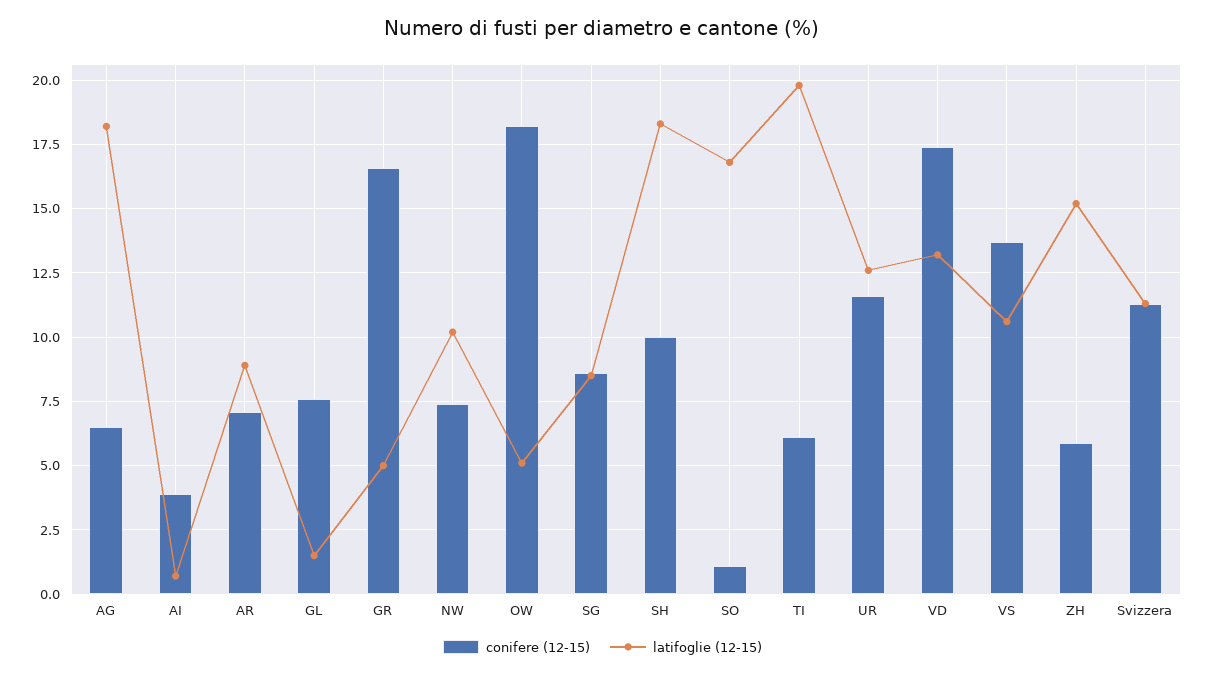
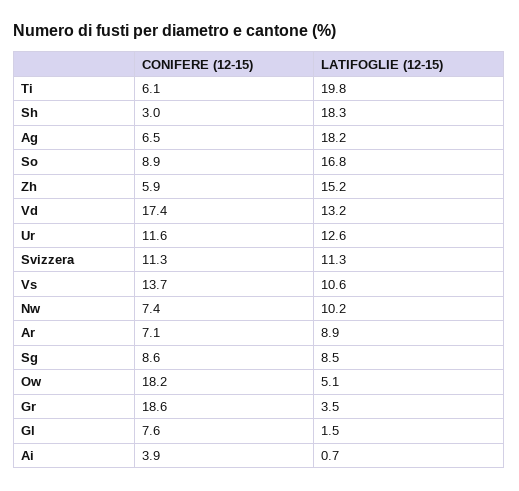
conifere (12-15), GR: 16.5 -> 18.6
latifoglie (12-15), GR: 5 -> 3.5
conifere (12-15), SH: 10 -> 3
conifere (12-15), SO: 1 -> 8.9

